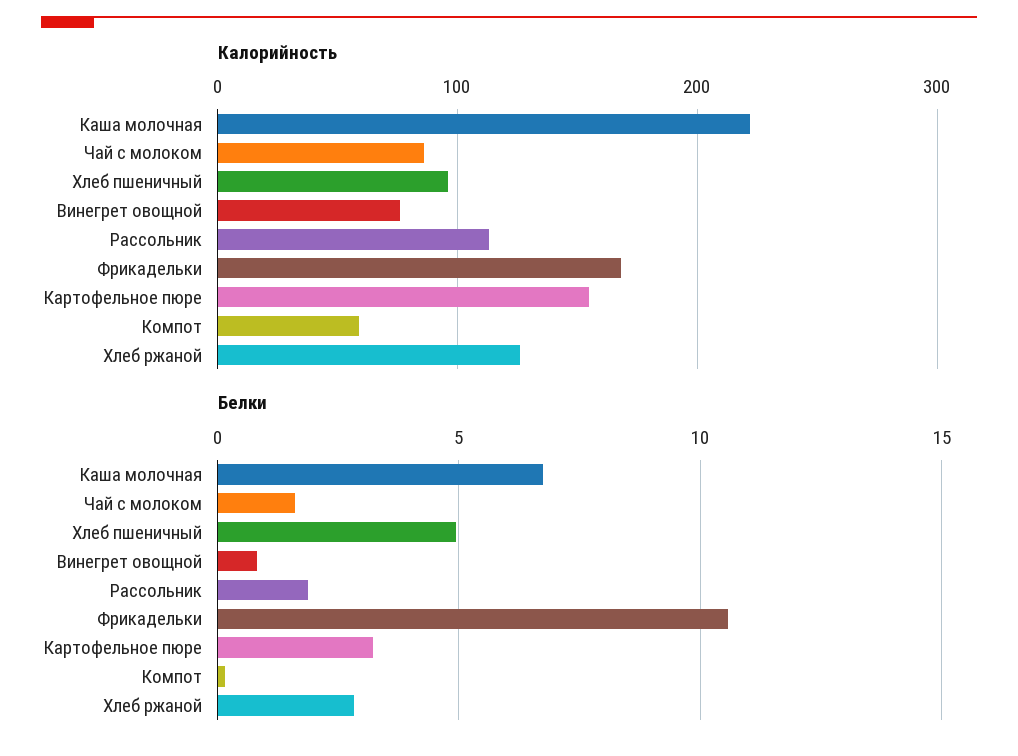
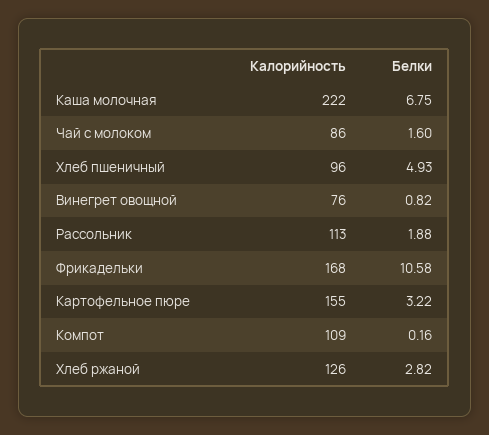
Калорийность, Компот: 60 -> 109

